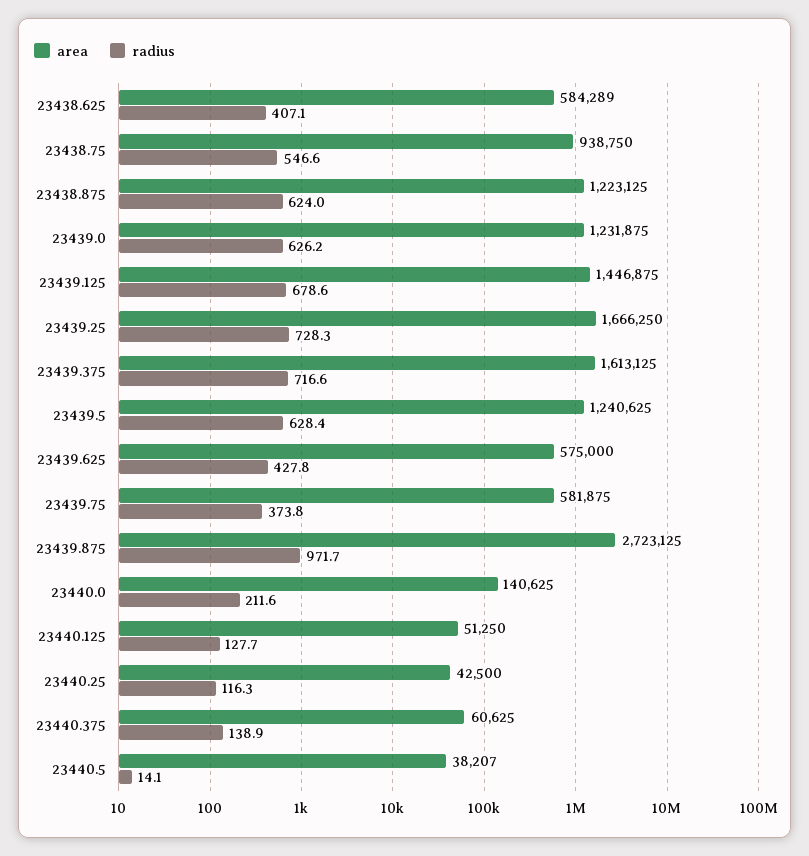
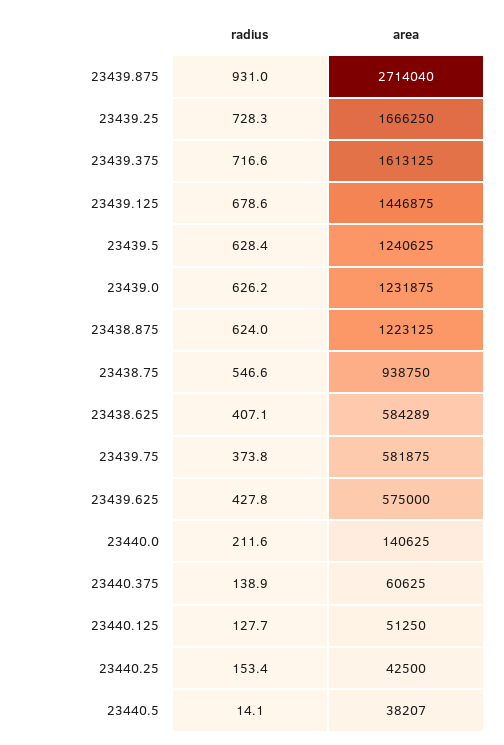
area, 23439.875: 2723125 -> 2714040
radius, 23439.875: 971.7 -> 931
radius, 23440.25: 116.3 -> 153.4

